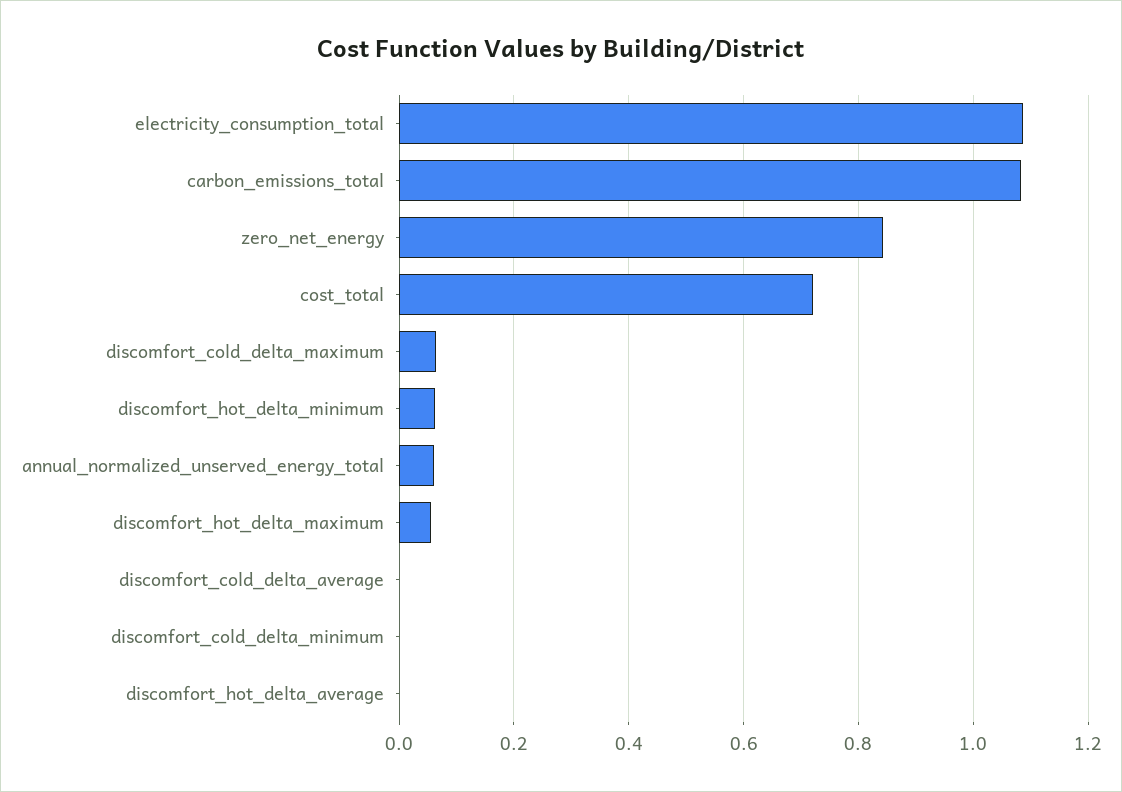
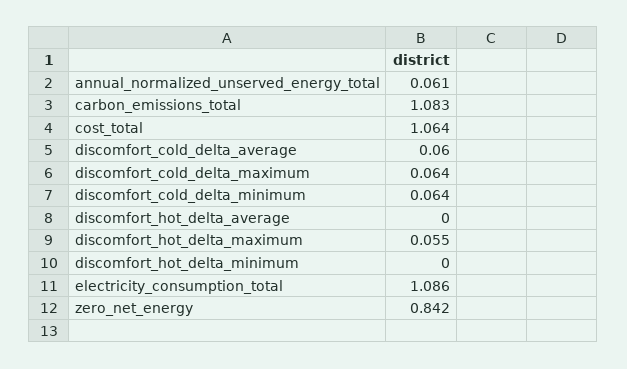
cost_total: 0.72 -> 1.064
discomfort_hot_delta_minimum: 0.06 -> 0
discomfort_cold_delta_average: 0 -> 0.06
discomfort_cold_delta_minimum: 0 -> 0.064

